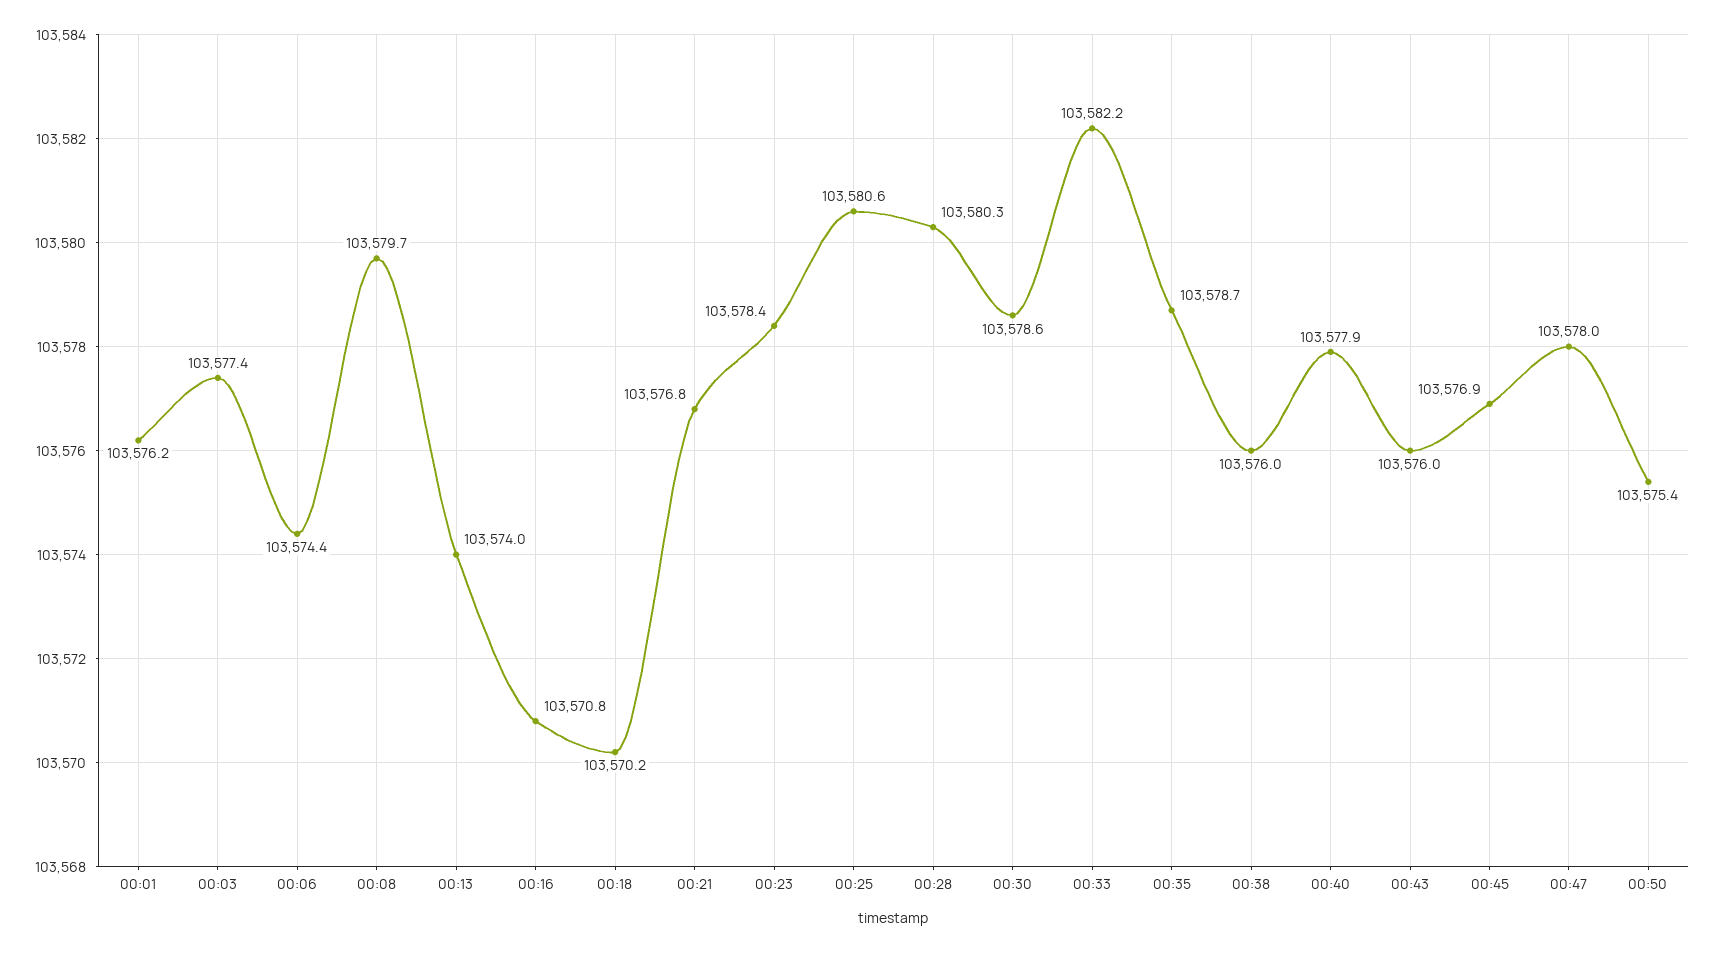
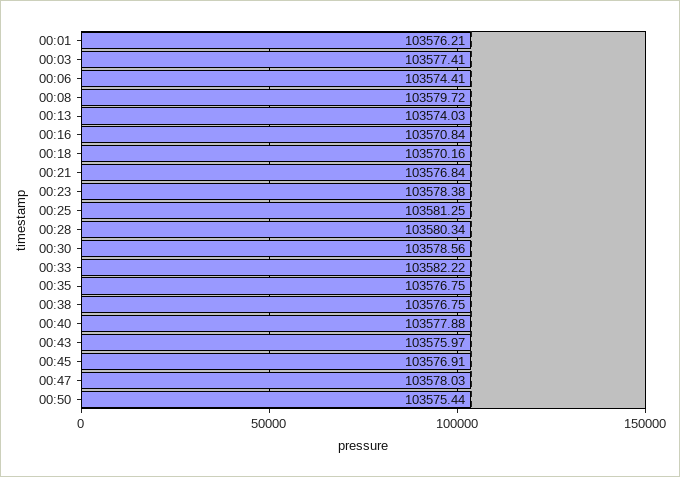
00:25: 103580.6 -> 103581.25
00:35: 103578.7 -> 103576.75
00:38: 103576 -> 103576.75

